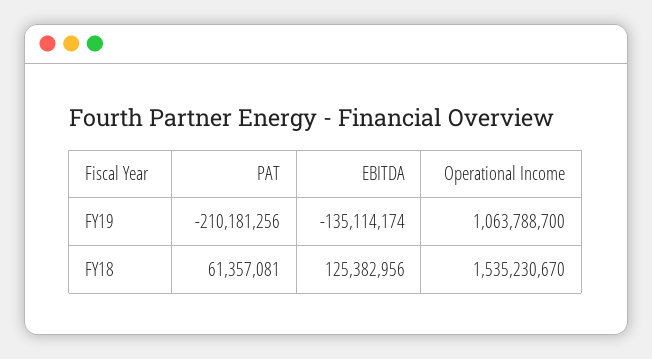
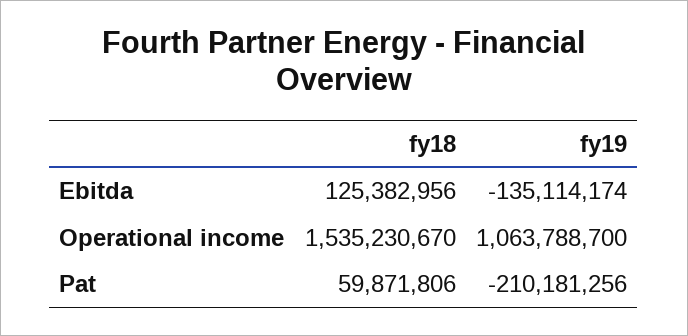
PAT, FY18: 61357081 -> 59871806

